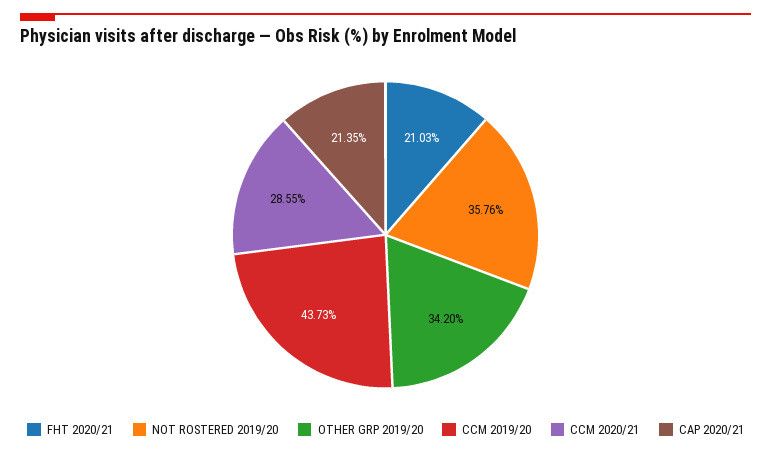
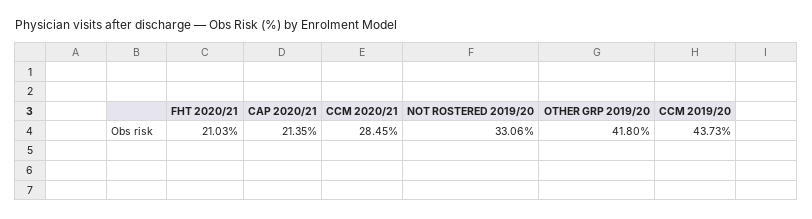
NOT ROSTERED 2019/20: 35.76 -> 33.06
OTHER GRP 2019/20: 34.2 -> 41.8
CCM 2020/21: 28.55 -> 28.45

